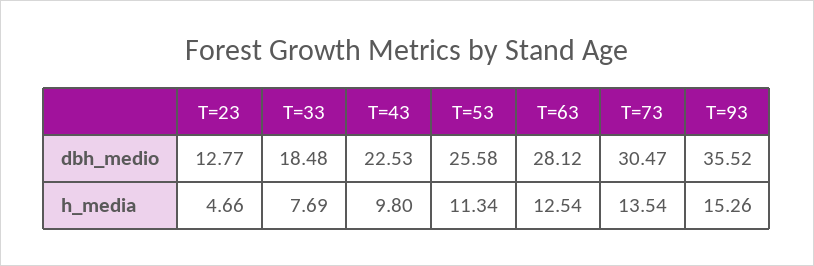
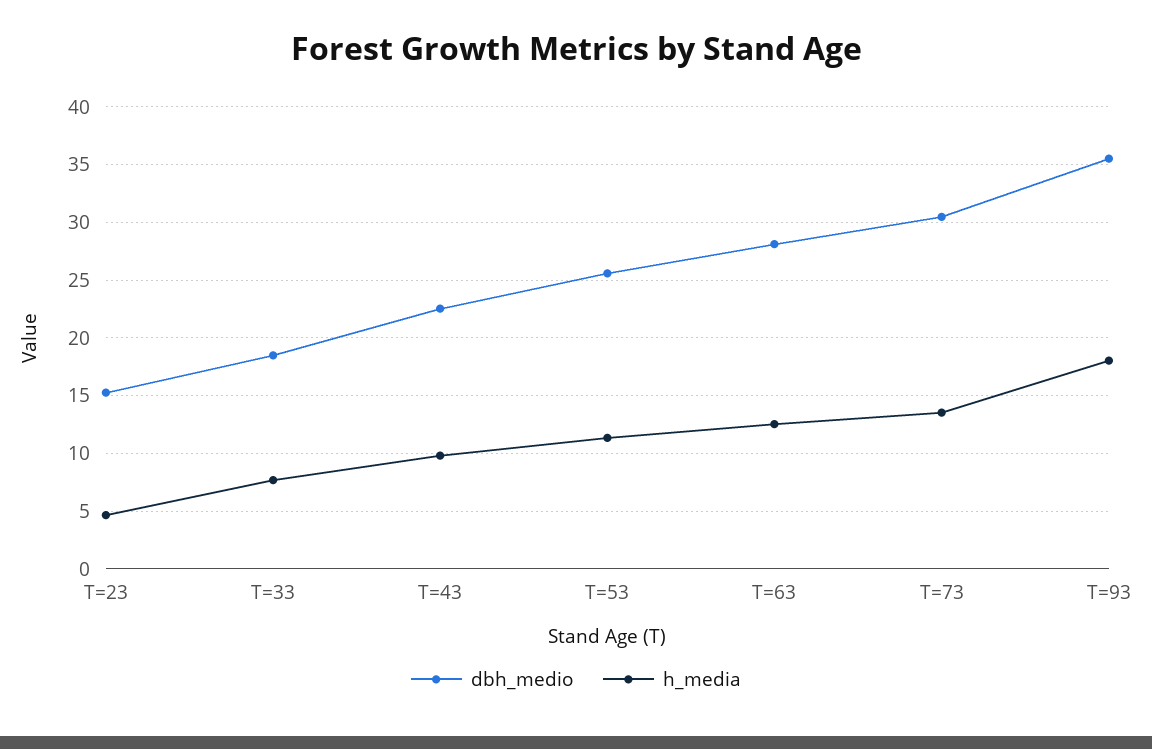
dbh_medio, T=23: 12.77 -> 15
h_media, T=93: 15.26 -> 18

